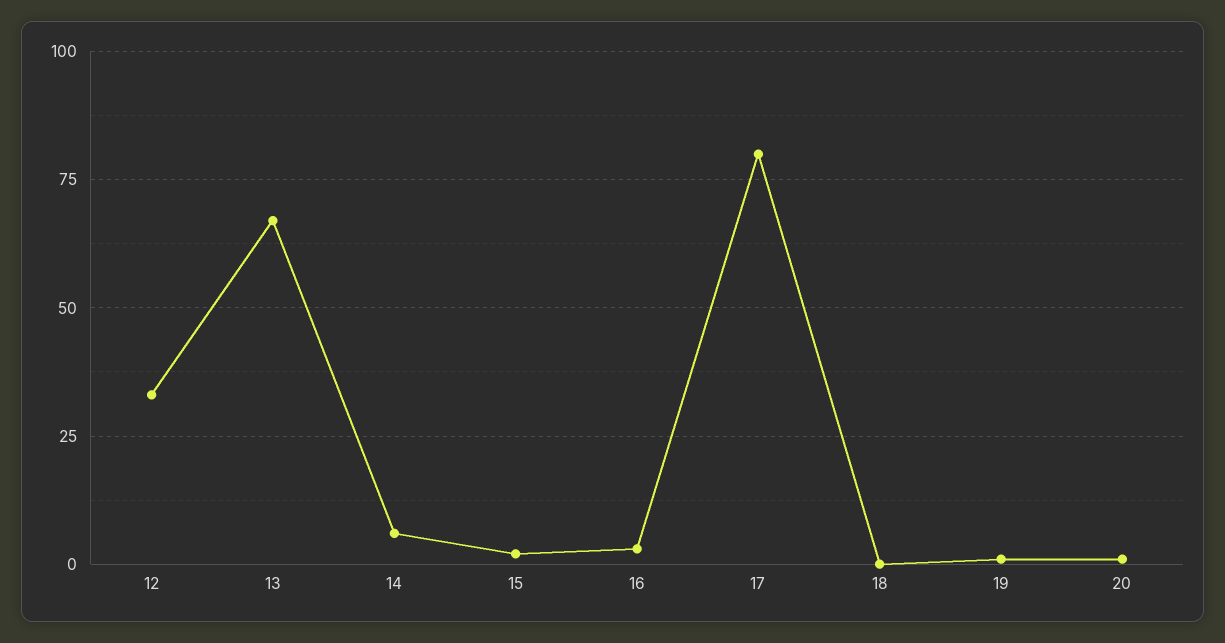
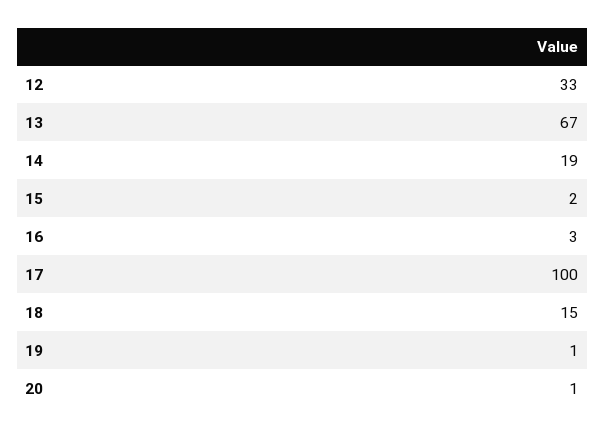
14: 5 -> 19
17: 80 -> 100
18: 0 -> 15

